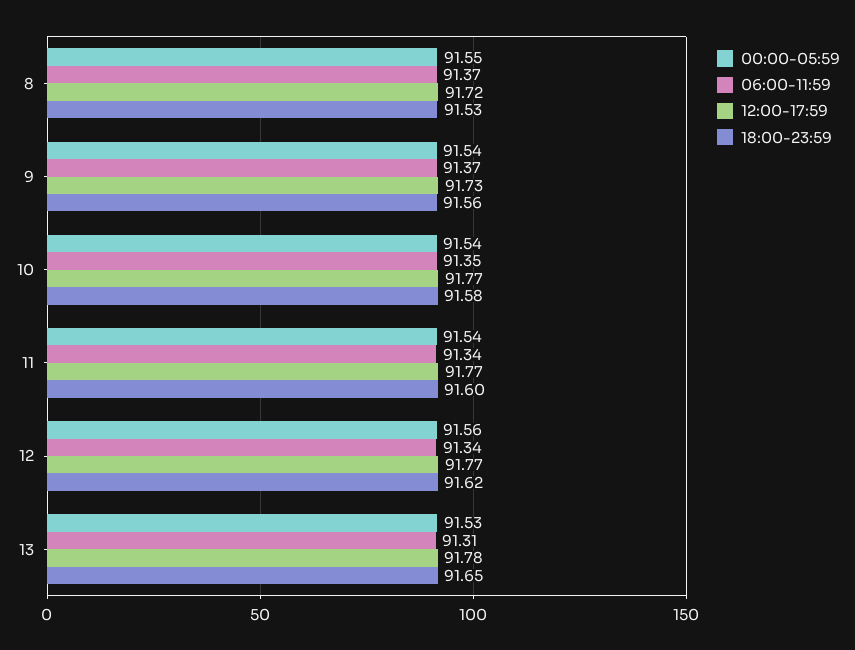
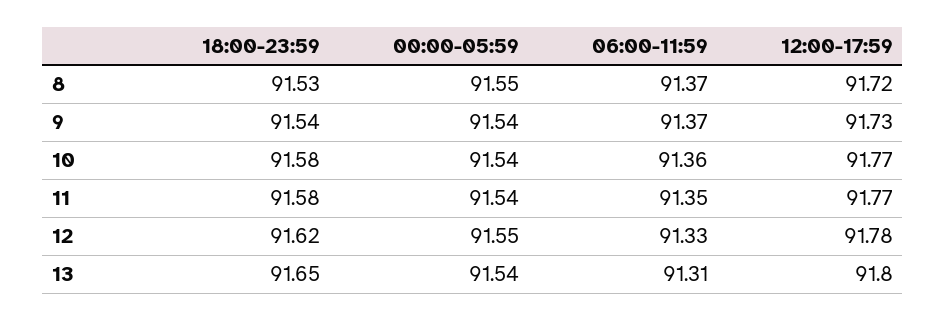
18:00-23:59, 9: 91.56 -> 91.54
06:00-11:59, 10: 91.35 -> 91.36
06:00-11:59, 11: 91.34 -> 91.35
18:00-23:59, 11: 91.6 -> 91.58
00:00-05:59, 12: 91.56 -> 91.55
06:00-11:59, 12: 91.34 -> 91.33
12:00-17:59, 12: 91.77 -> 91.78
00:00-05:59, 13: 91.53 -> 91.54
12:00-17:59, 13: 91.78 -> 91.8

